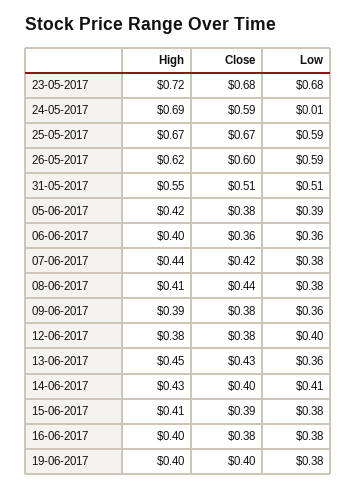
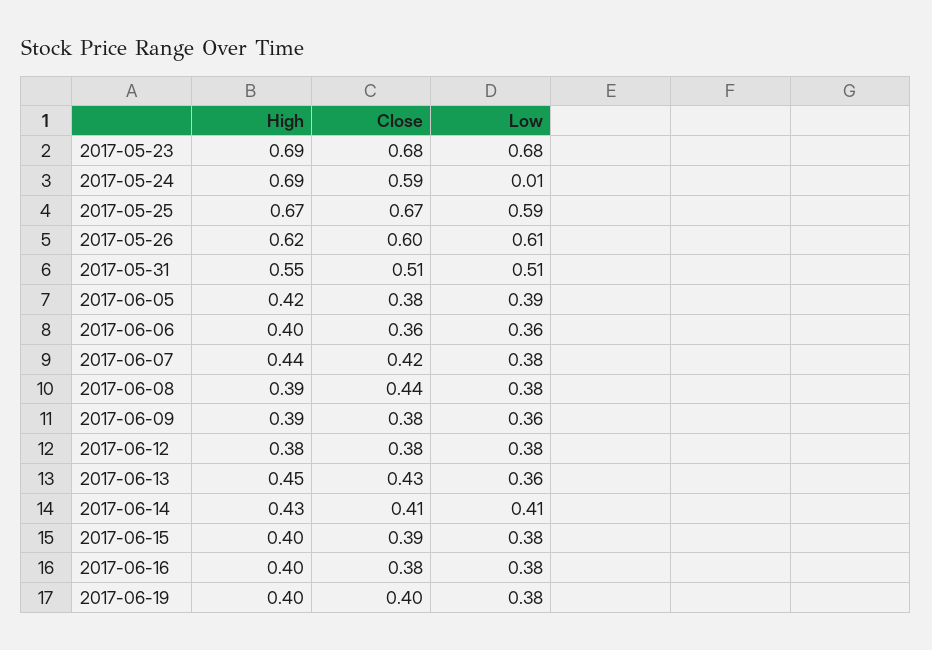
High, 23-05-2017: 0.72 -> 0.69
Low, 26-05-2017: 0.59 -> 0.61
High, 08-06-2017: 0.41 -> 0.39
Low, 12-06-2017: 0.4 -> 0.38
Close, 14-06-2017: 0.4 -> 0.41
High, 15-06-2017: 0.41 -> 0.4

